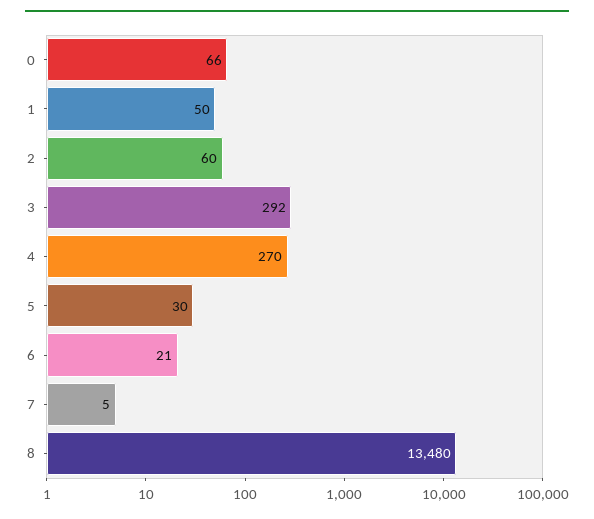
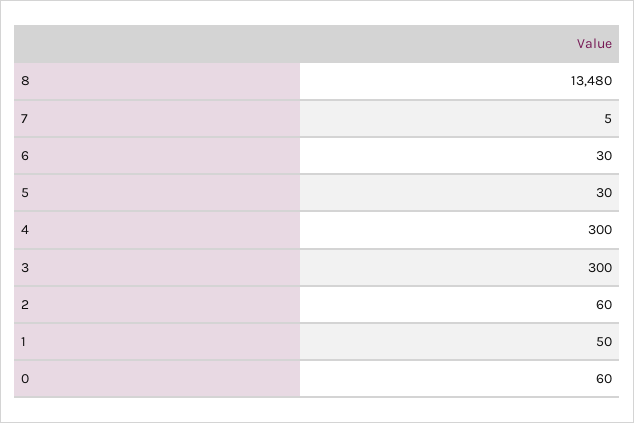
0: 66 -> 60
3: 292 -> 300
4: 270 -> 300
6: 21 -> 30

